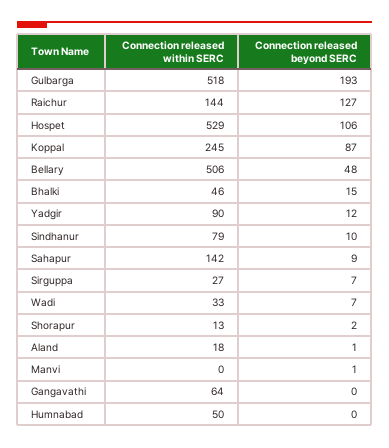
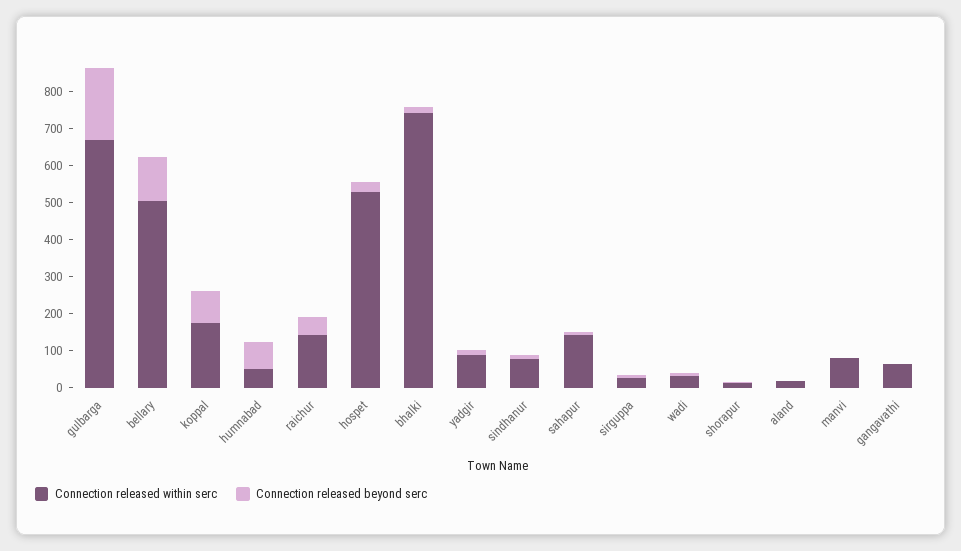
Connection released within SERC, Gulbarga: 518 -> 675
Connection released beyond SERC, Raichur: 127 -> 50
Connection released beyond SERC, Hospet: 106 -> 25
Connection released within SERC, Koppal: 245 -> 175
Connection released beyond SERC, Bellary: 48 -> 125
Connection released within SERC, Bhalki: 46 -> 750
Connection released within SERC, Manvi: 0 -> 75
Connection released beyond SERC, Humnabad: 0 -> 75

